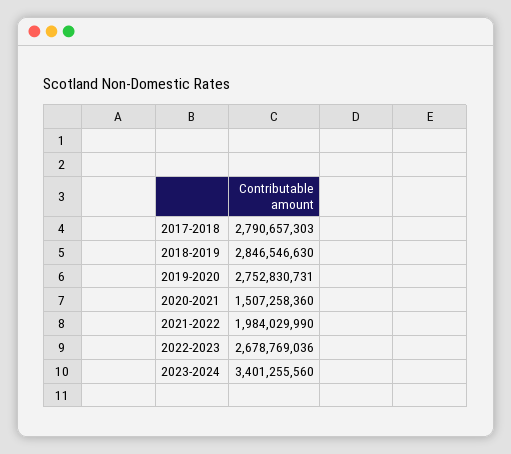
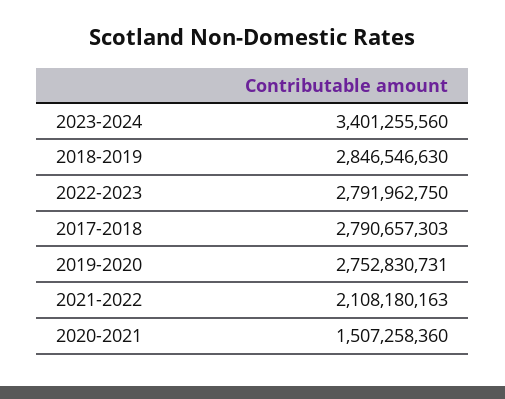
2021-2022: 1984029990 -> 2108180163
2022-2023: 2678769036 -> 2791962750

